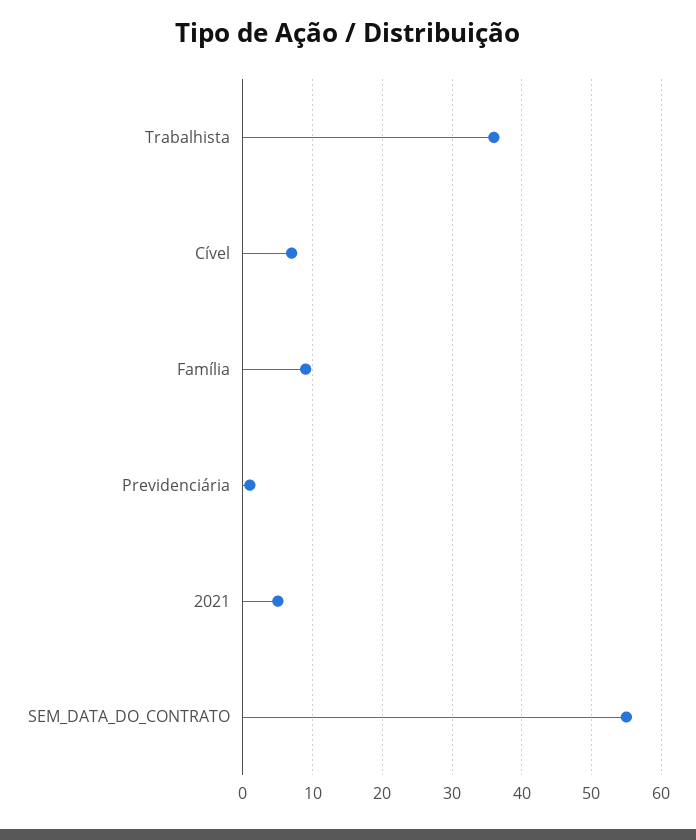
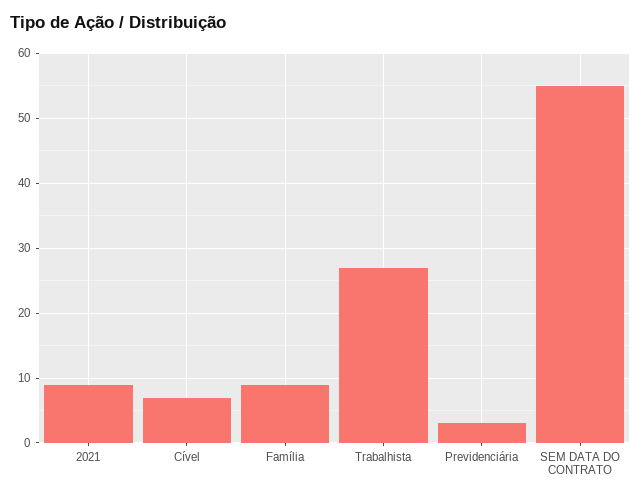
Trabalhista: 36 -> 27
Previdenciária: 1 -> 3
2021: 5 -> 9

